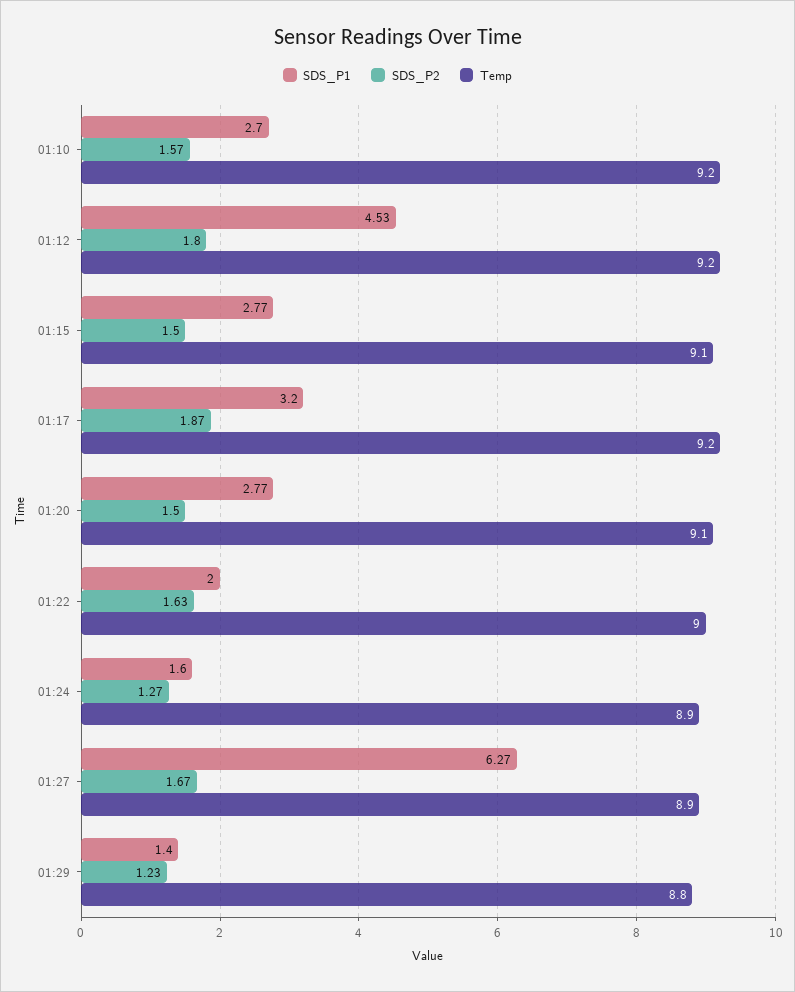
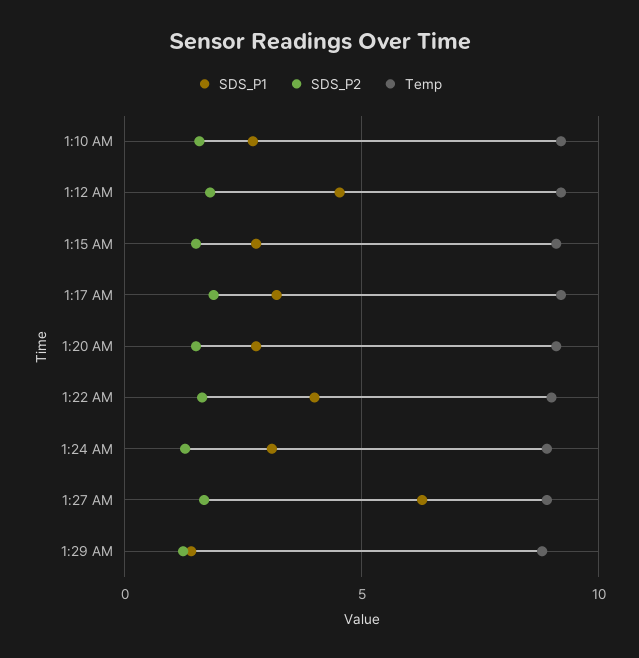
SDS_P1, 01:22: 2 -> 4
SDS_P1, 01:24: 1.6 -> 3

